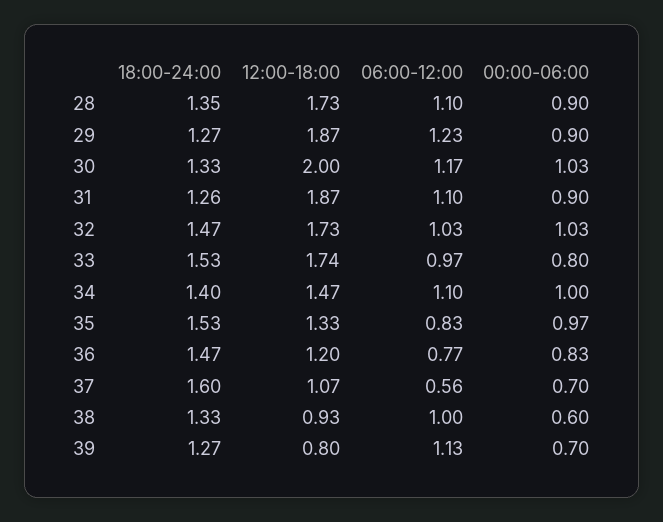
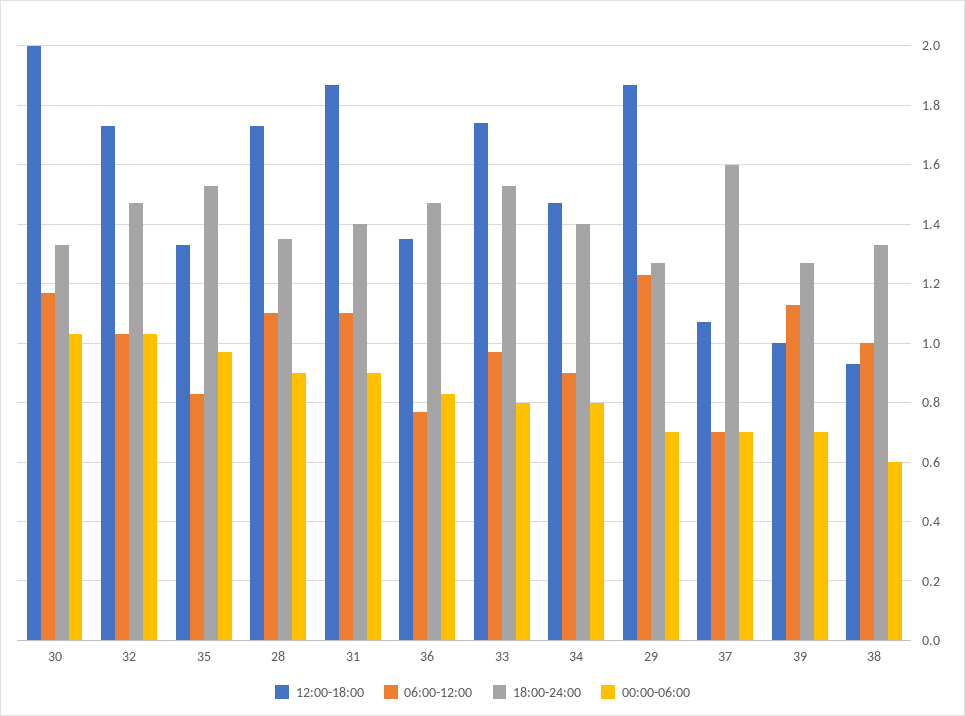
00:00-06:00, 29: 0.9 -> 0.7
18:00-24:00, 31: 1.26 -> 1.4
06:00-12:00, 34: 1.1 -> 0.9
00:00-06:00, 34: 1 -> 0.8
12:00-18:00, 36: 1.2 -> 1.35
06:00-12:00, 37: 0.56 -> 0.7
12:00-18:00, 39: 0.8 -> 1

